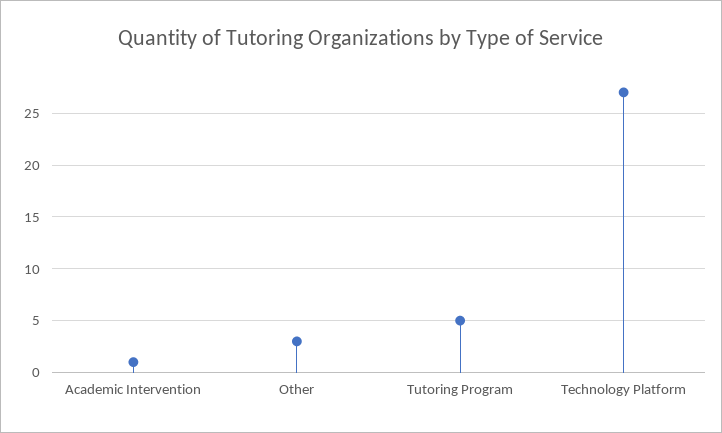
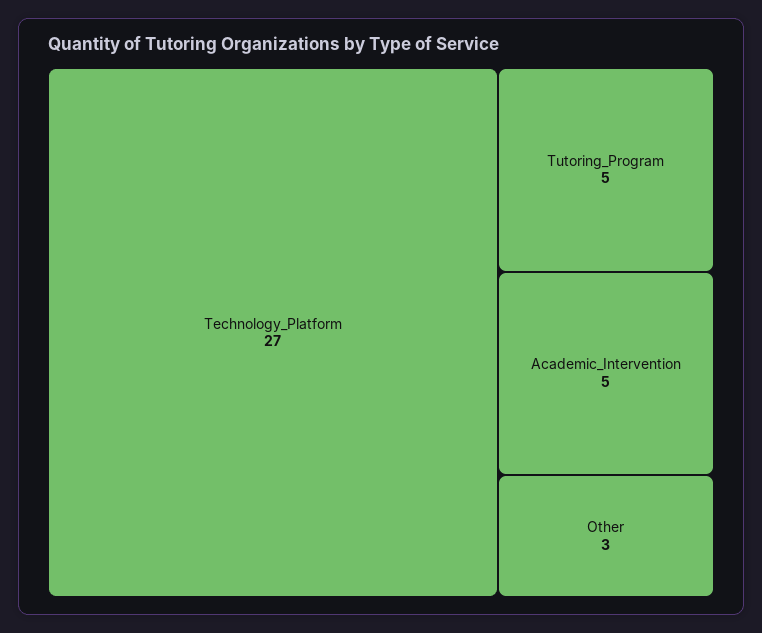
Academic Intervention: 1 -> 5

